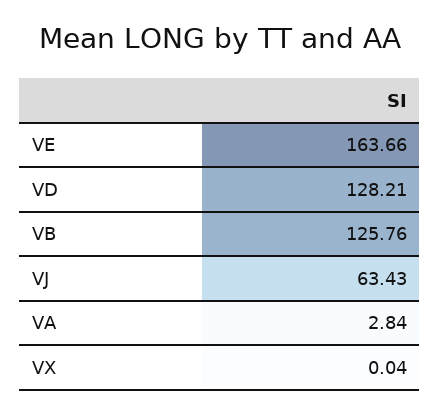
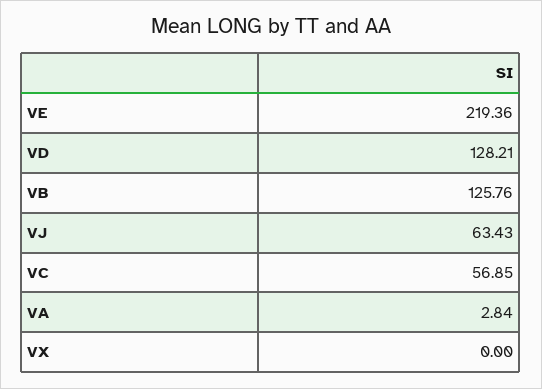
VE: 163.66 -> 219.36
VX: 0.04 -> 0
VC: none -> 56.85

